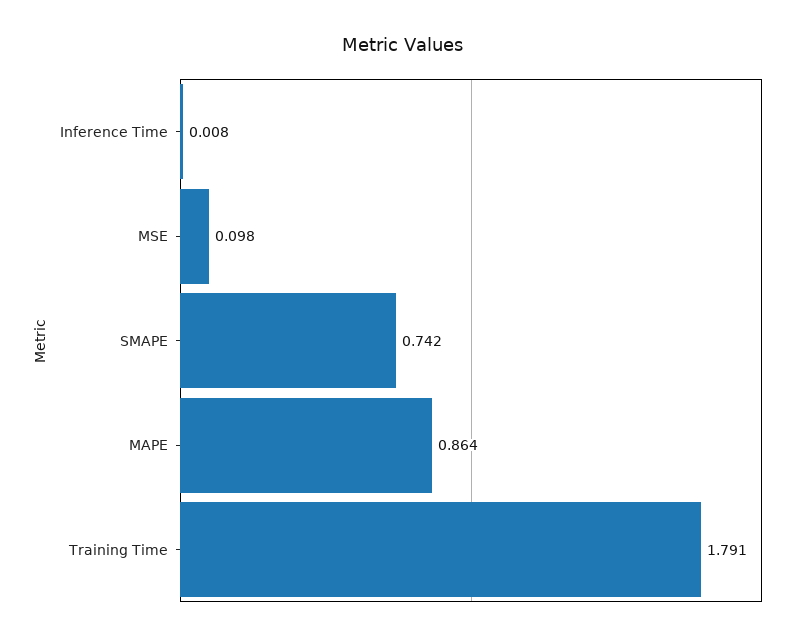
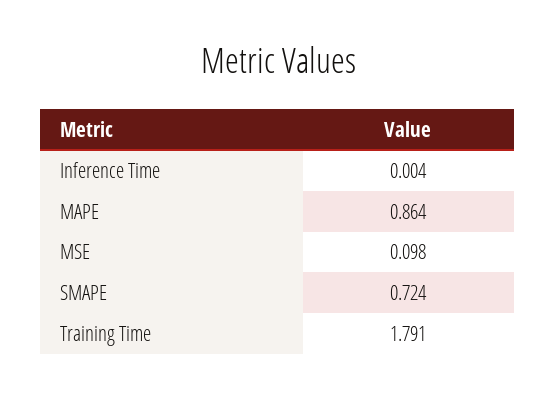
Inference Time: 0.008 -> 0.004
SMAPE: 0.742 -> 0.724

